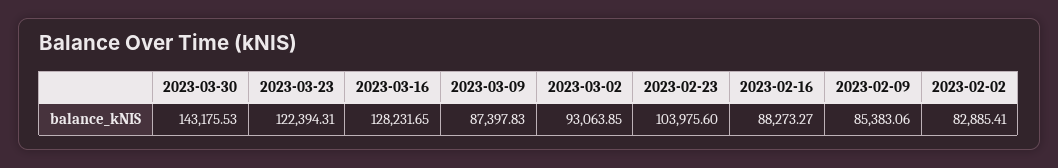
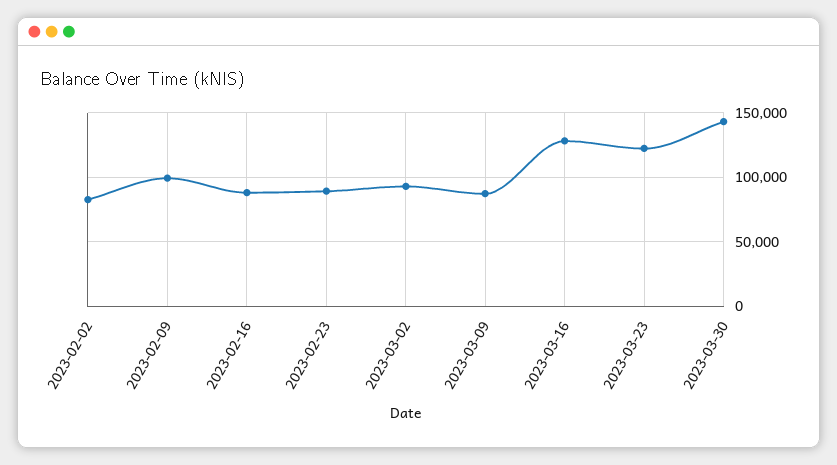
2023-02-23: 103975.6 -> 90000
2023-02-09: 85383.06 -> 100000

